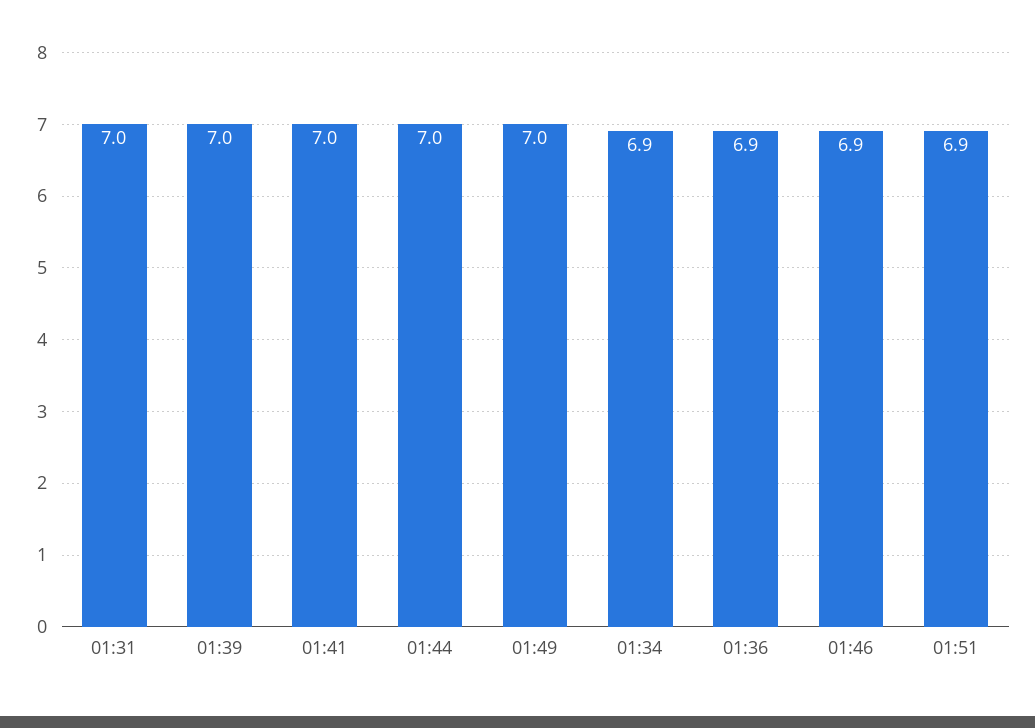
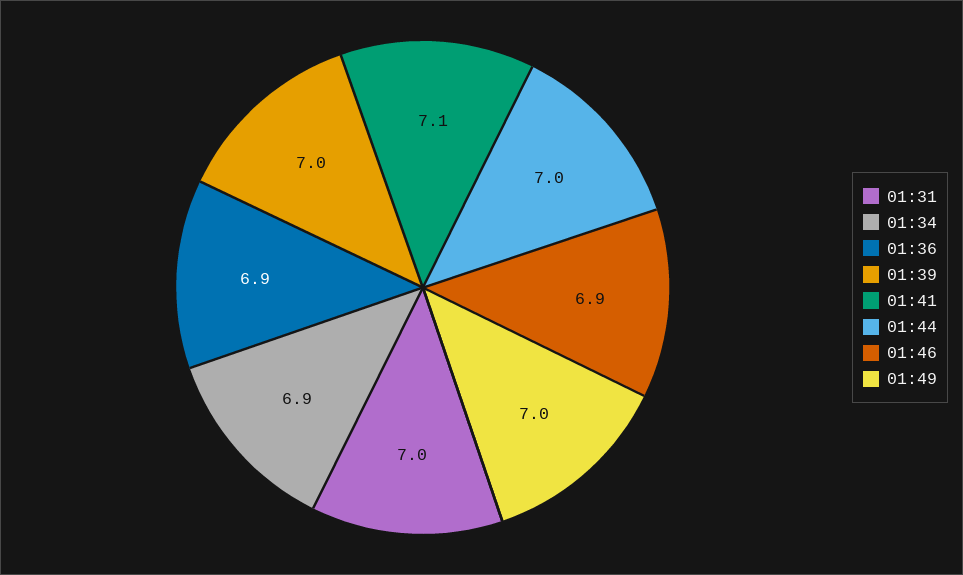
01:41: 7 -> 7.1
01:51: 6.9 -> none

